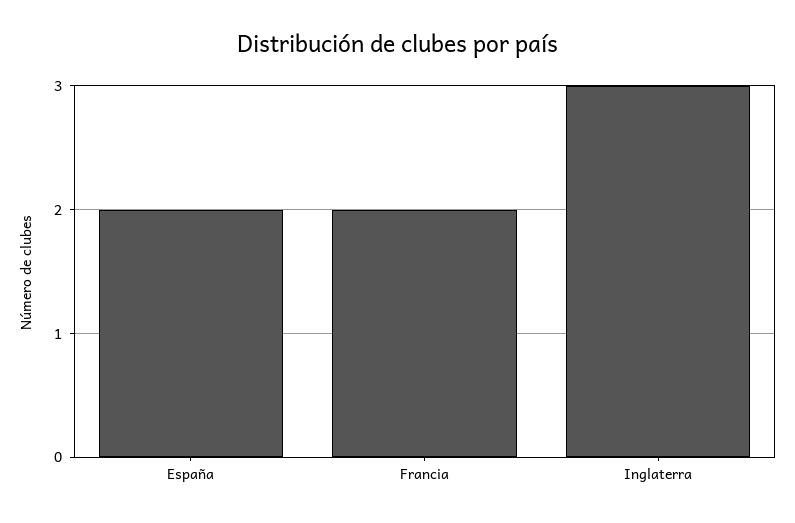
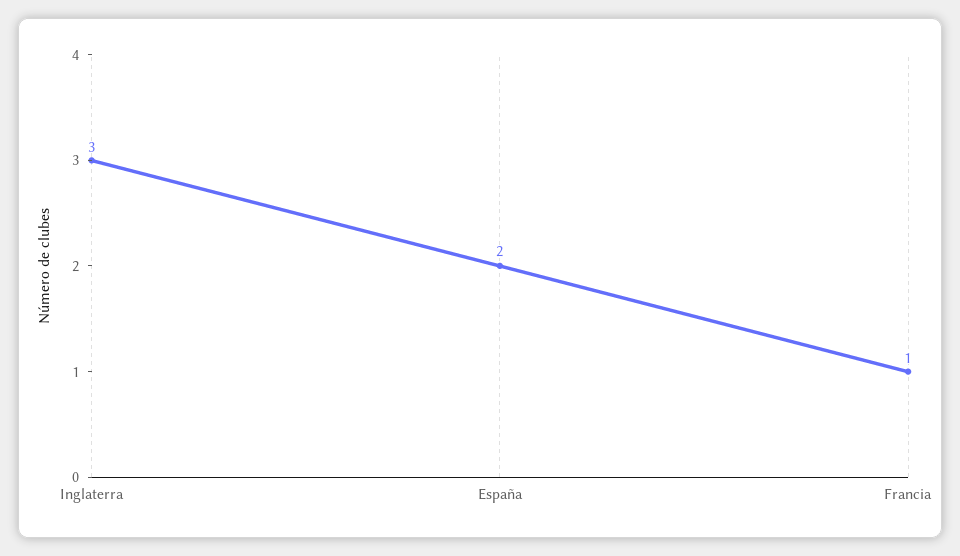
Francia: 2 -> 1

